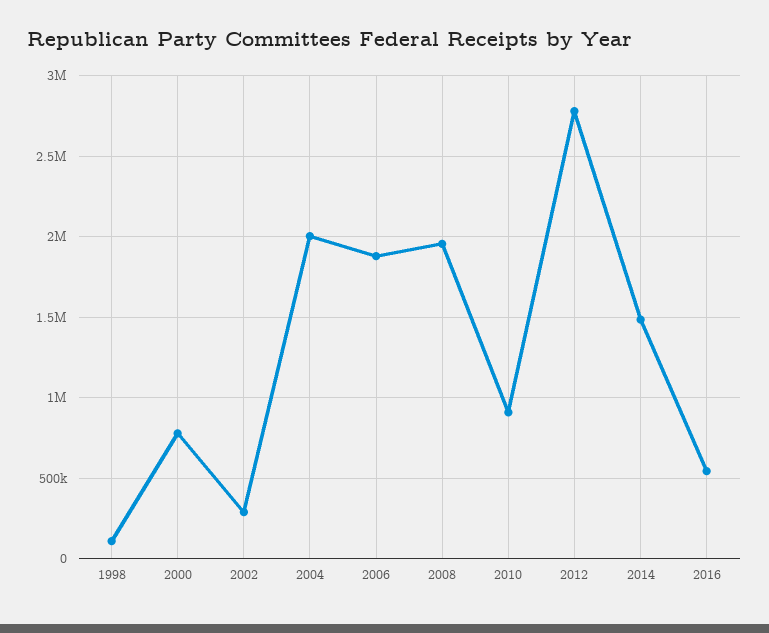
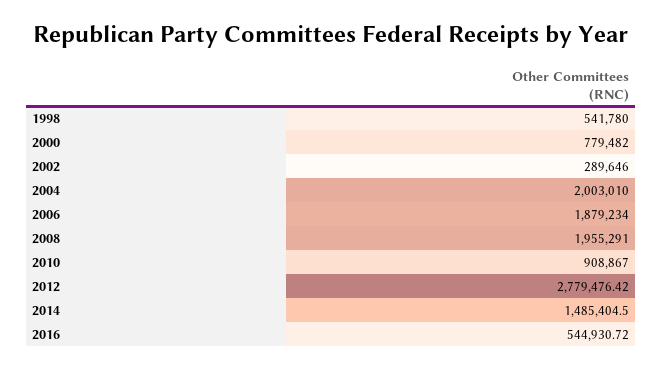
1998: 100000 -> 541780

